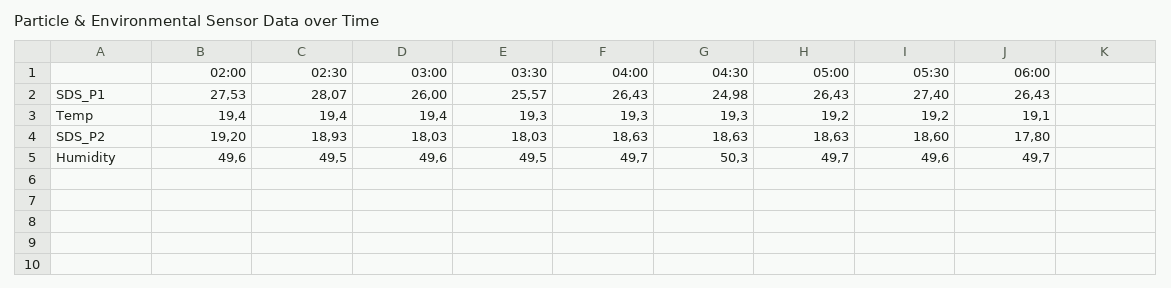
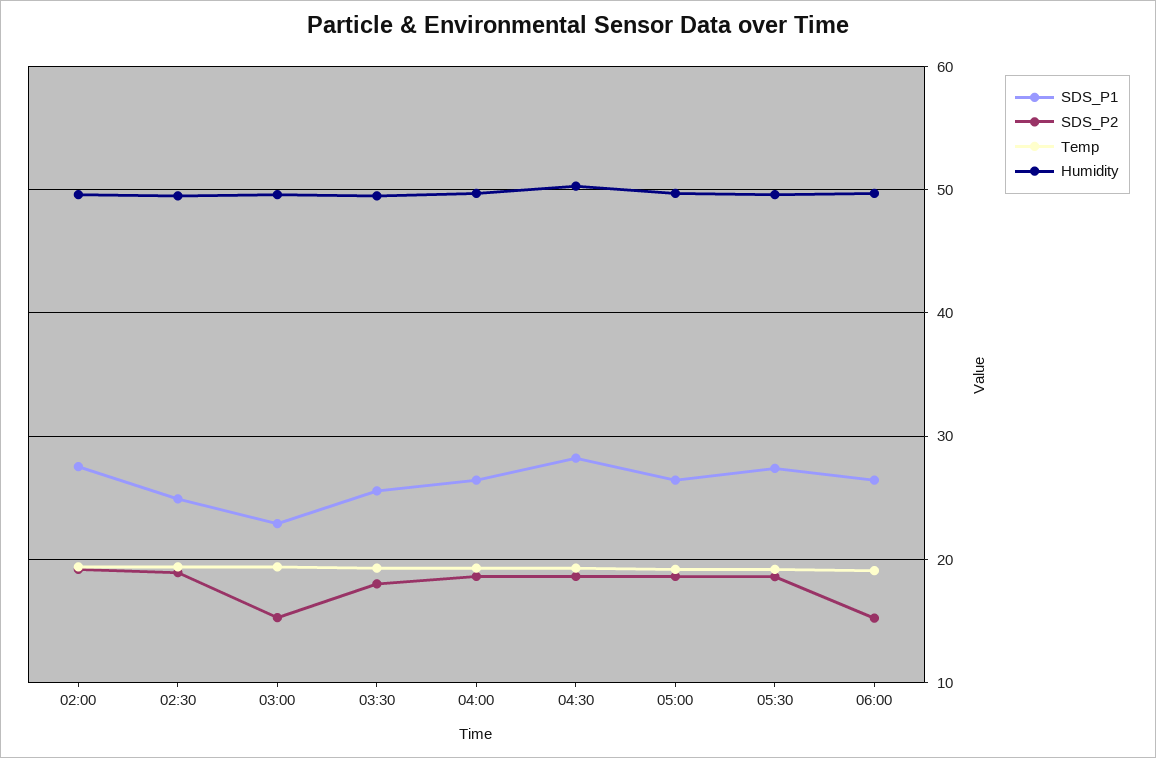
SDS_P1, 02:30: 28.07 -> 25
SDS_P1, 03:00: 26 -> 23
SDS_P1, 04:30: 24.98 -> 28
SDS_P2, 03:00: 18.03 -> 15
SDS_P2, 06:00: 17.8 -> 15

